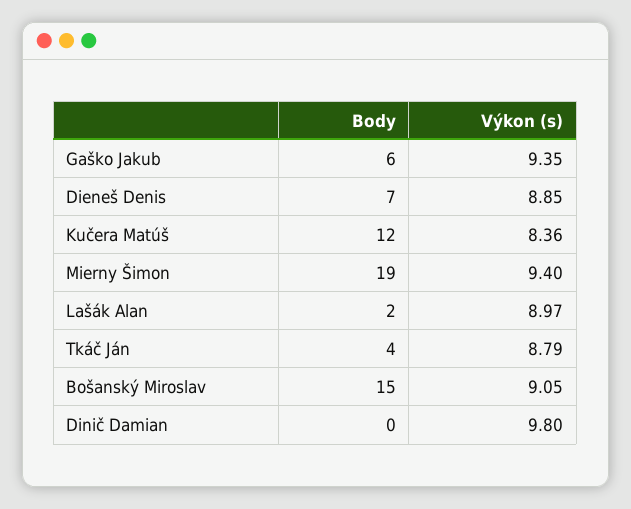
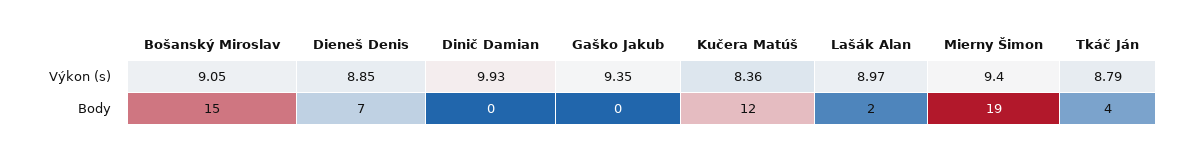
Body, Gaško Jakub: 6 -> 0
Výkon (s), Dinič Damian: 9.8 -> 9.93

